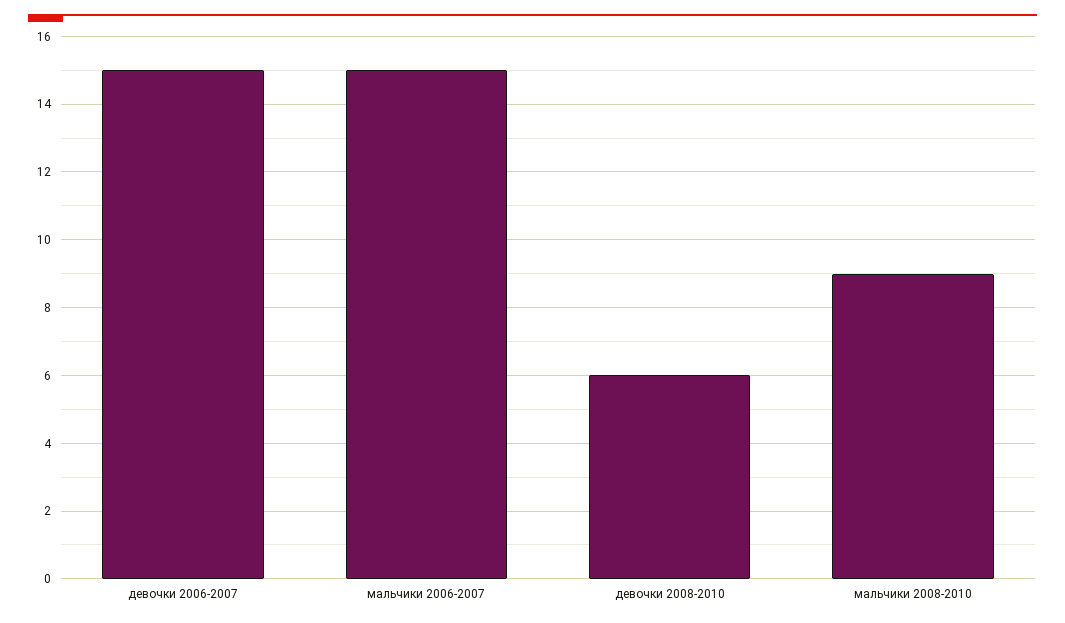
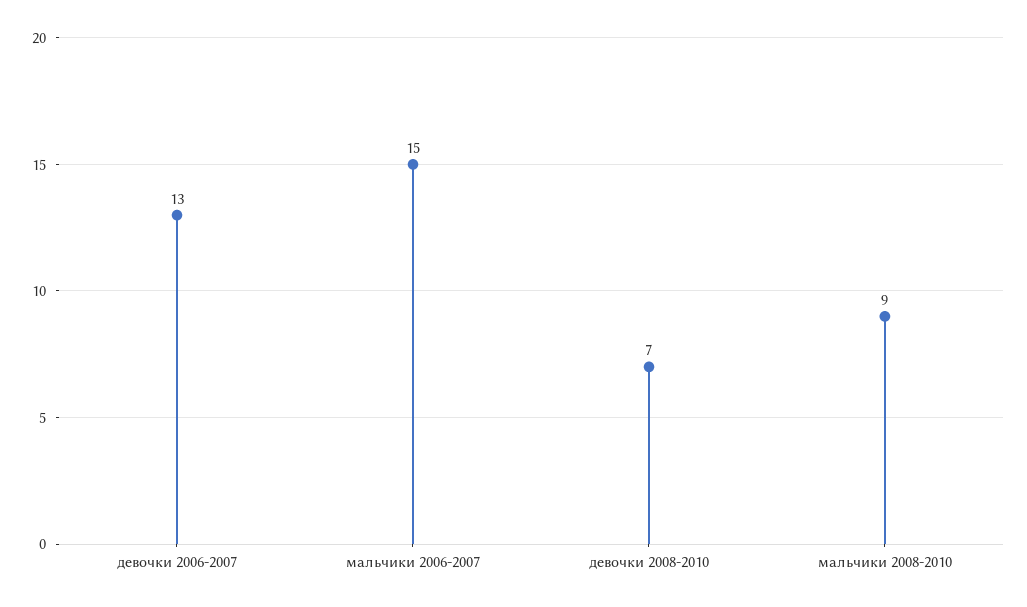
девочки 2006-2007: 15 -> 13
девочки 2008-2010: 6 -> 7

